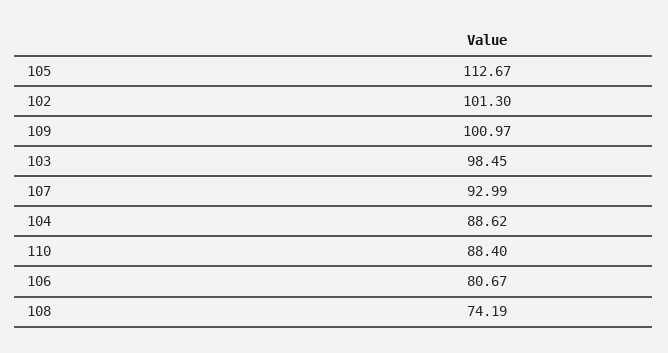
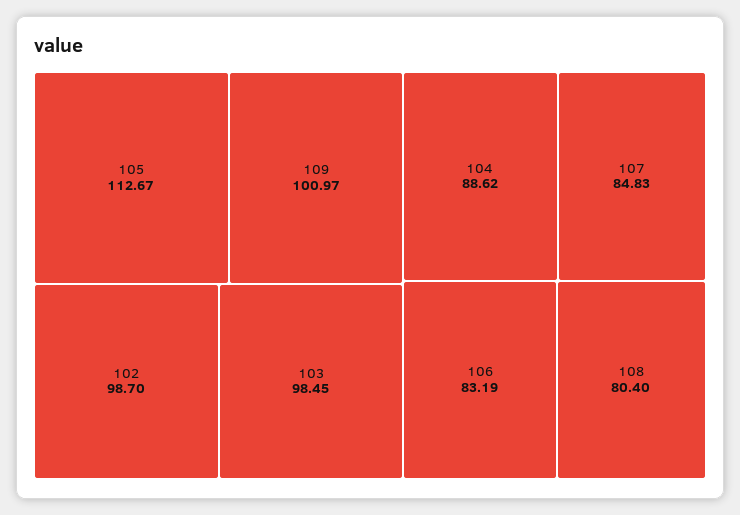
102: 101.3 -> 98.7
107: 92.99 -> 84.83
110: 88.4 -> none
106: 80.67 -> 83.19
108: 74.19 -> 80.4

